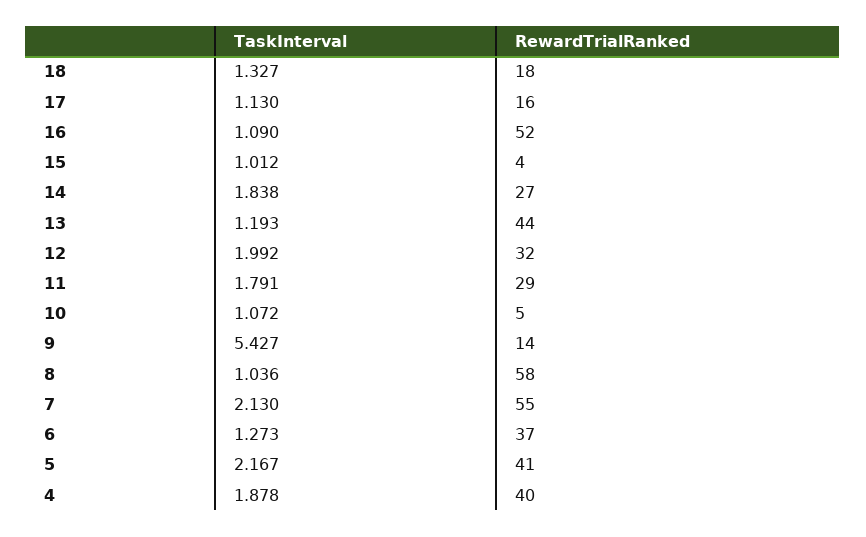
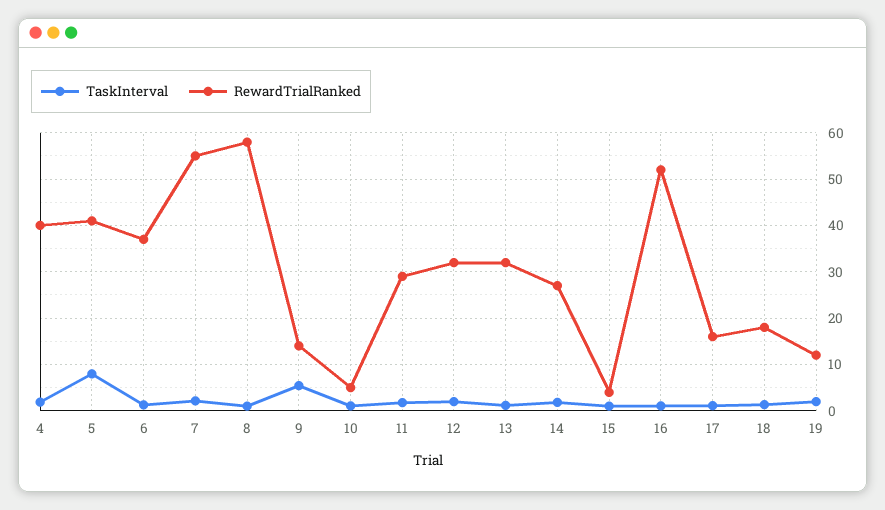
RewardTrialRanked, 13: 44 -> 32
TaskInterval, 5: 2.167 -> 8
TaskInterval, 19: none -> 2
RewardTrialRanked, 19: none -> 12

